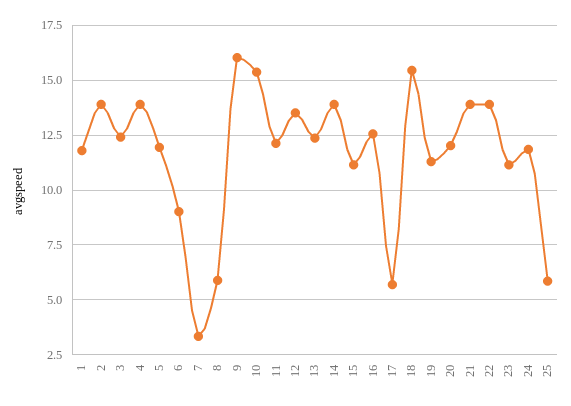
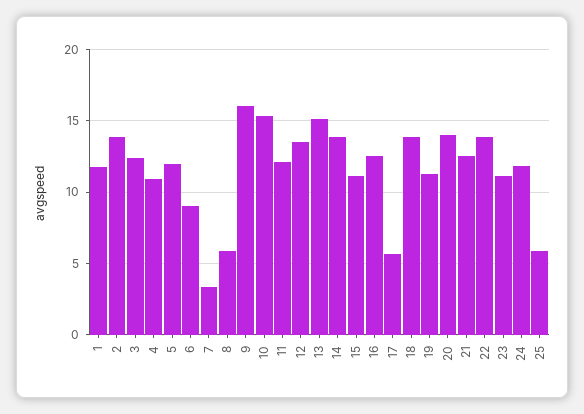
4: 14 -> 11
13: 12.5 -> 15
18: 15.5 -> 14
20: 12 -> 14
21: 14 -> 12.5

